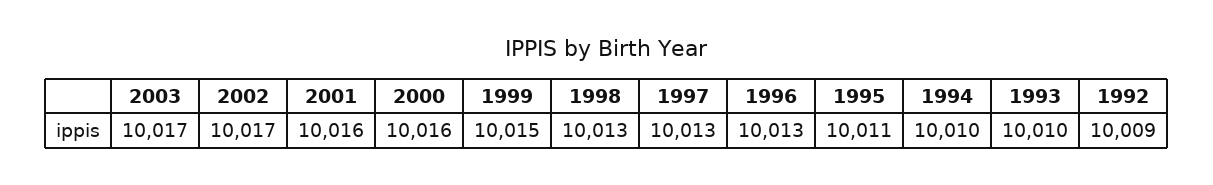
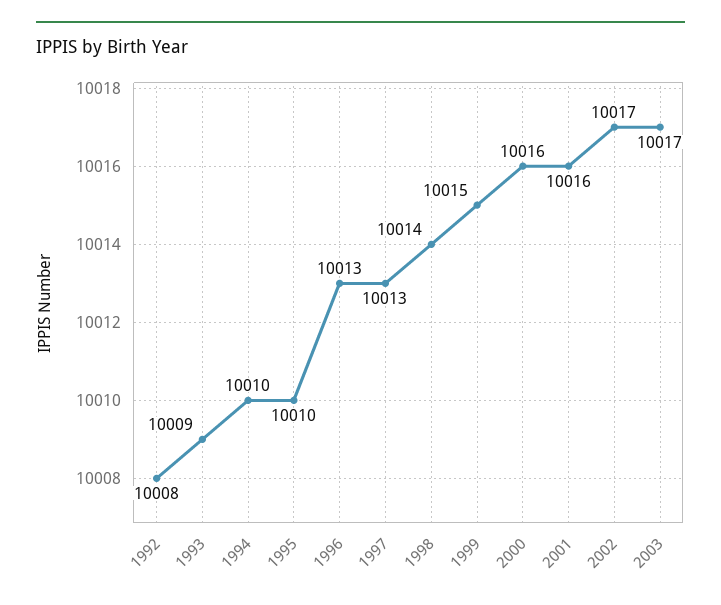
1998: 10013 -> 10014
1995: 10011 -> 10010
1993: 10010 -> 10009
1992: 10009 -> 10008

